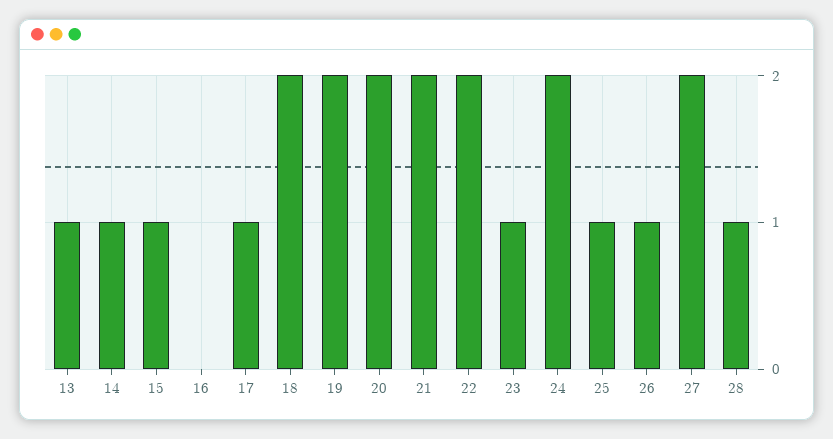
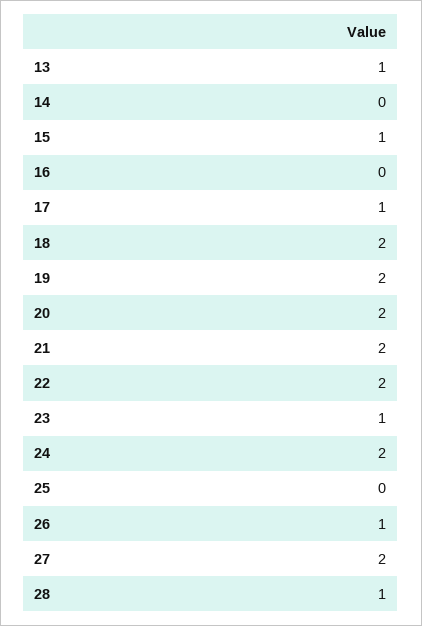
14: 1 -> 0
25: 1 -> 0

